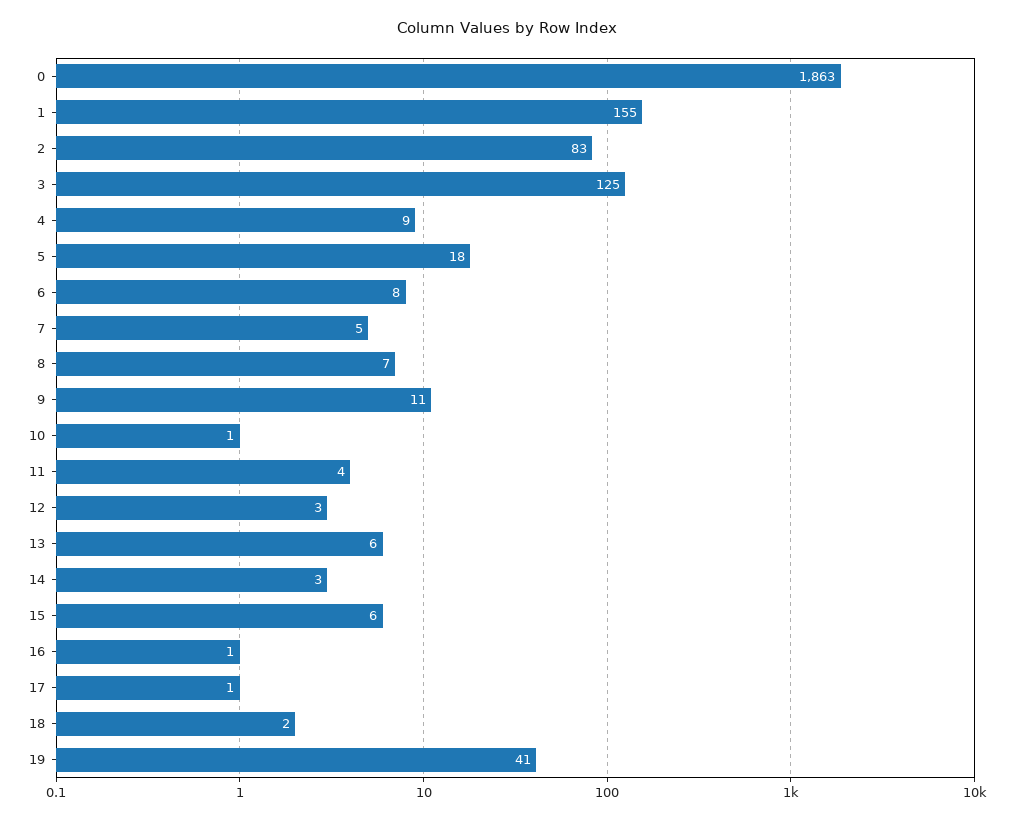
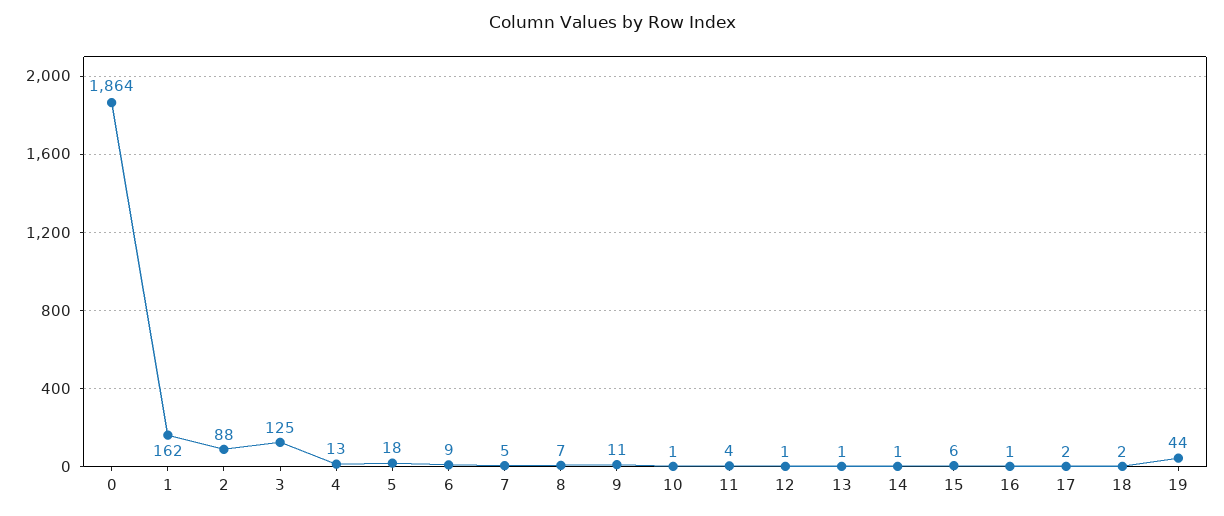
0: 1863 -> 1864
1: 155 -> 162
2: 83 -> 88
4: 9 -> 13
6: 8 -> 9
12: 3 -> 1
13: 6 -> 1
14: 3 -> 1
17: 1 -> 2
19: 41 -> 44

